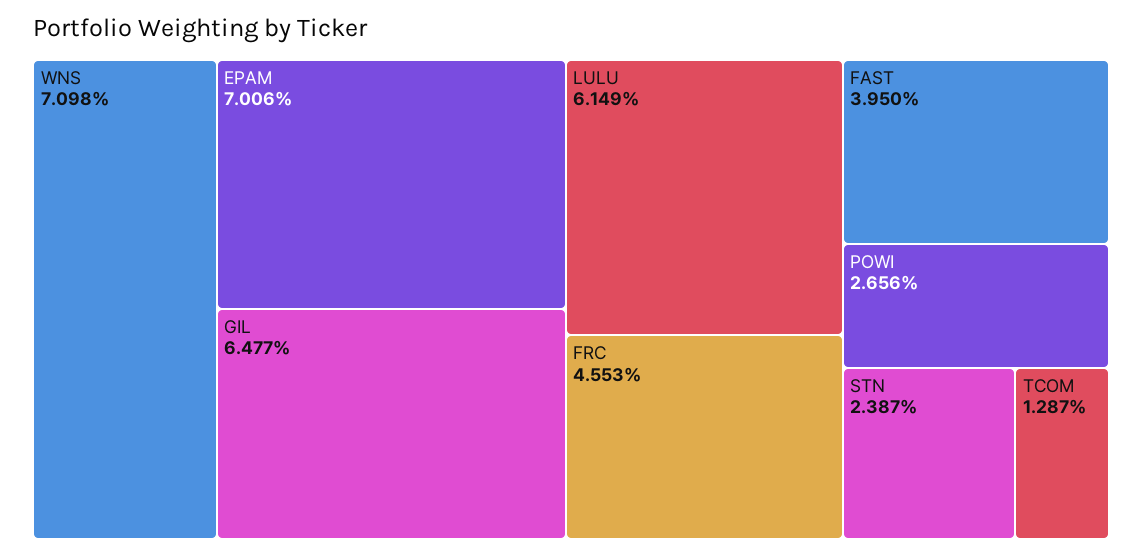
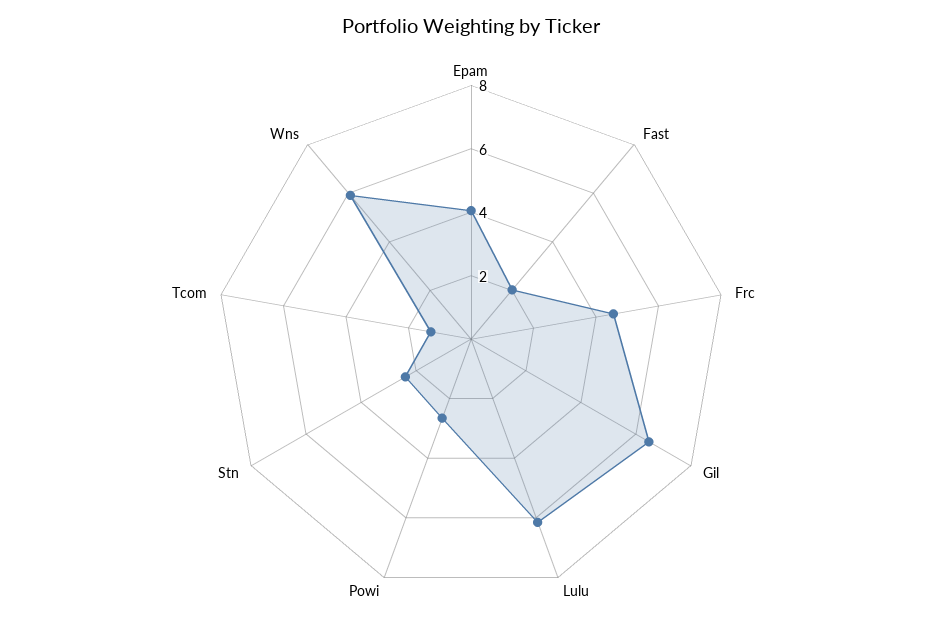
WNS: 7.098 -> 6
EPAM: 7.006 -> 4
FAST: 3.95 -> 2

